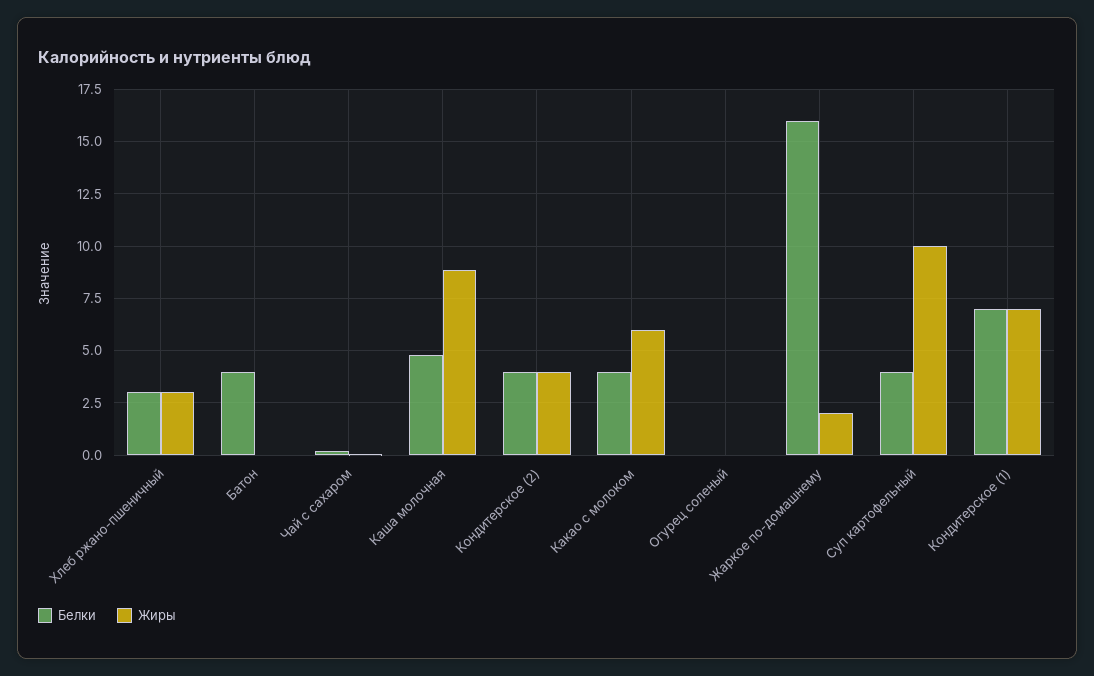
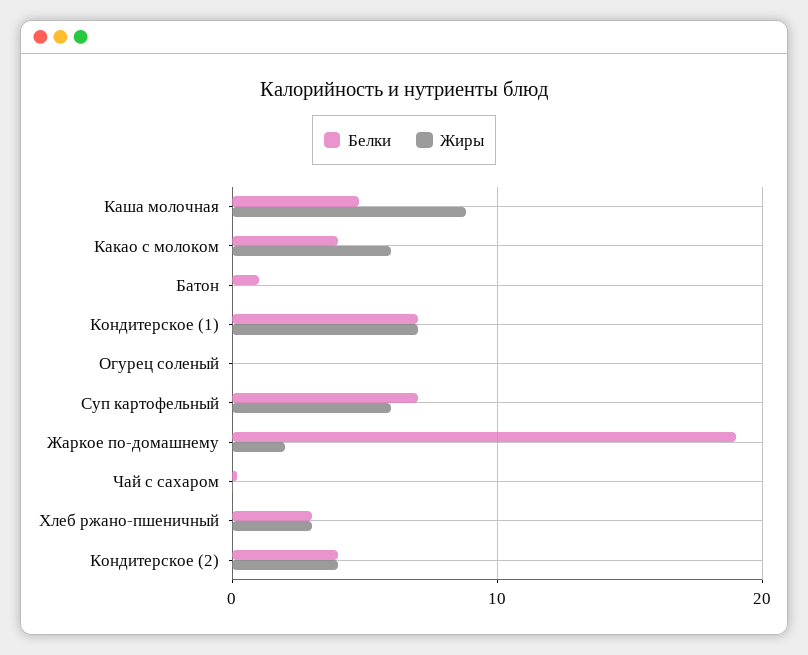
Белки, Батон: 4 -> 1
Белки, Жаркое по-домашнему: 16 -> 19
Белки, Суп картофельный: 4 -> 7
Жиры, Суп картофельный: 10 -> 6

